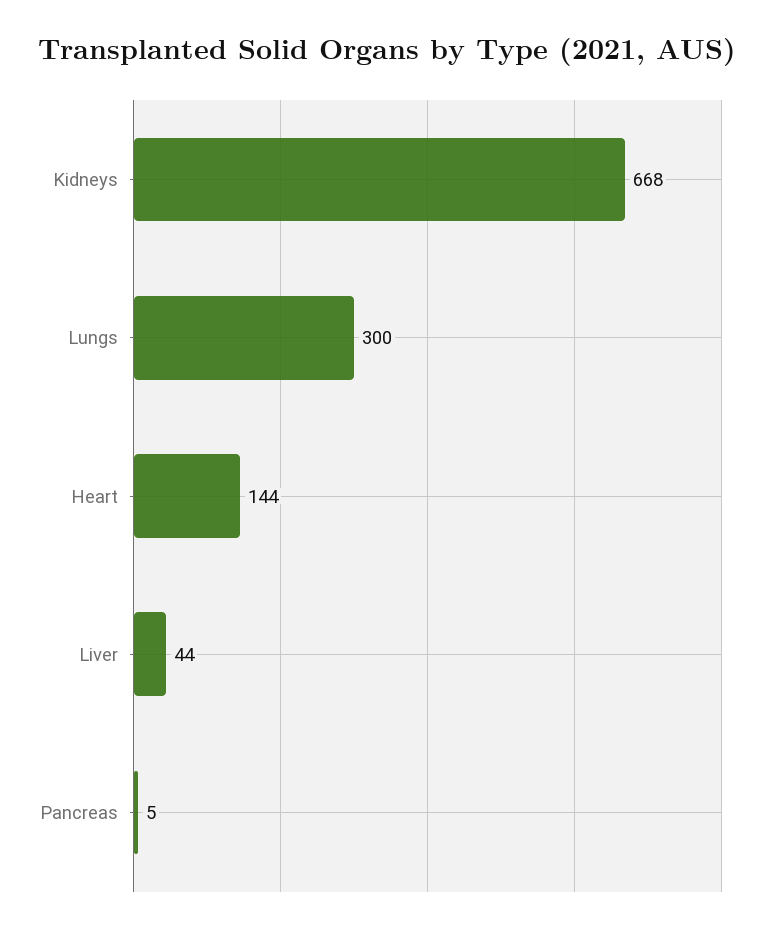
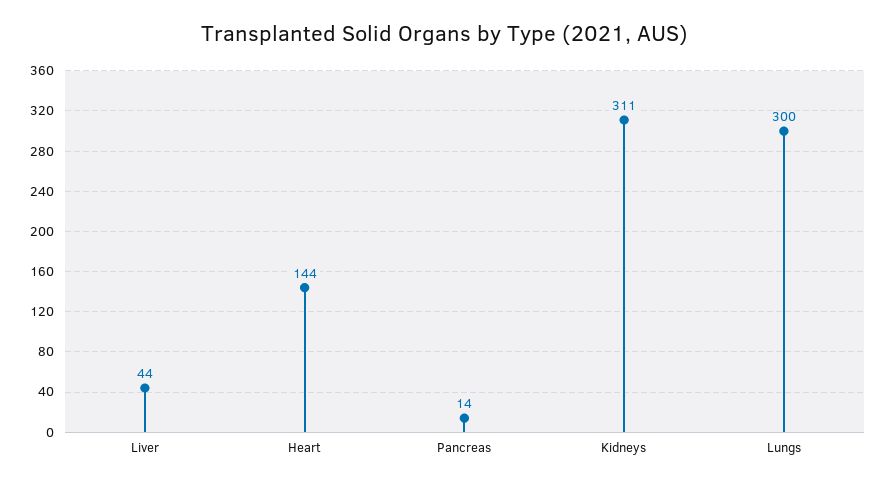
Kidneys: 668 -> 311
Pancreas: 5 -> 14

